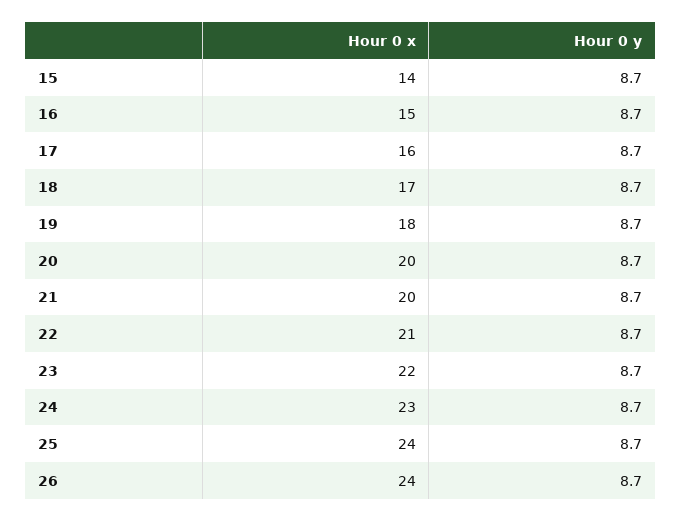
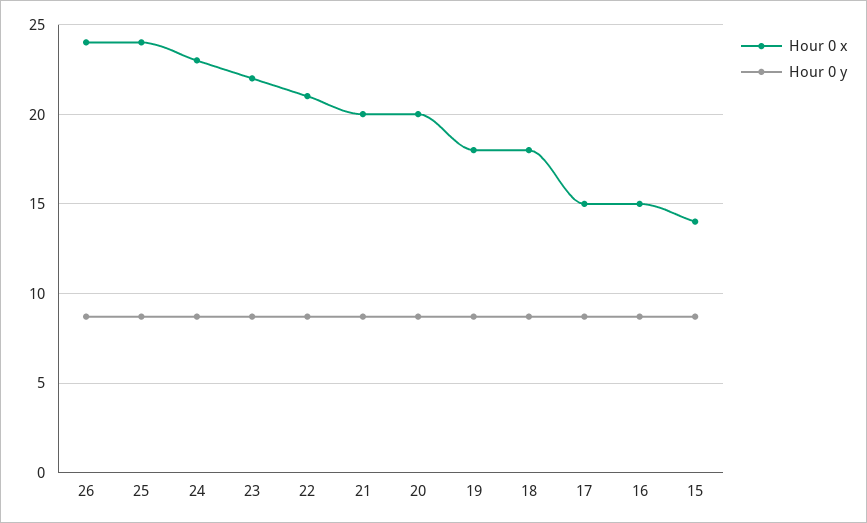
Hour 0 x, 17: 16 -> 15
Hour 0 x, 18: 17 -> 18

